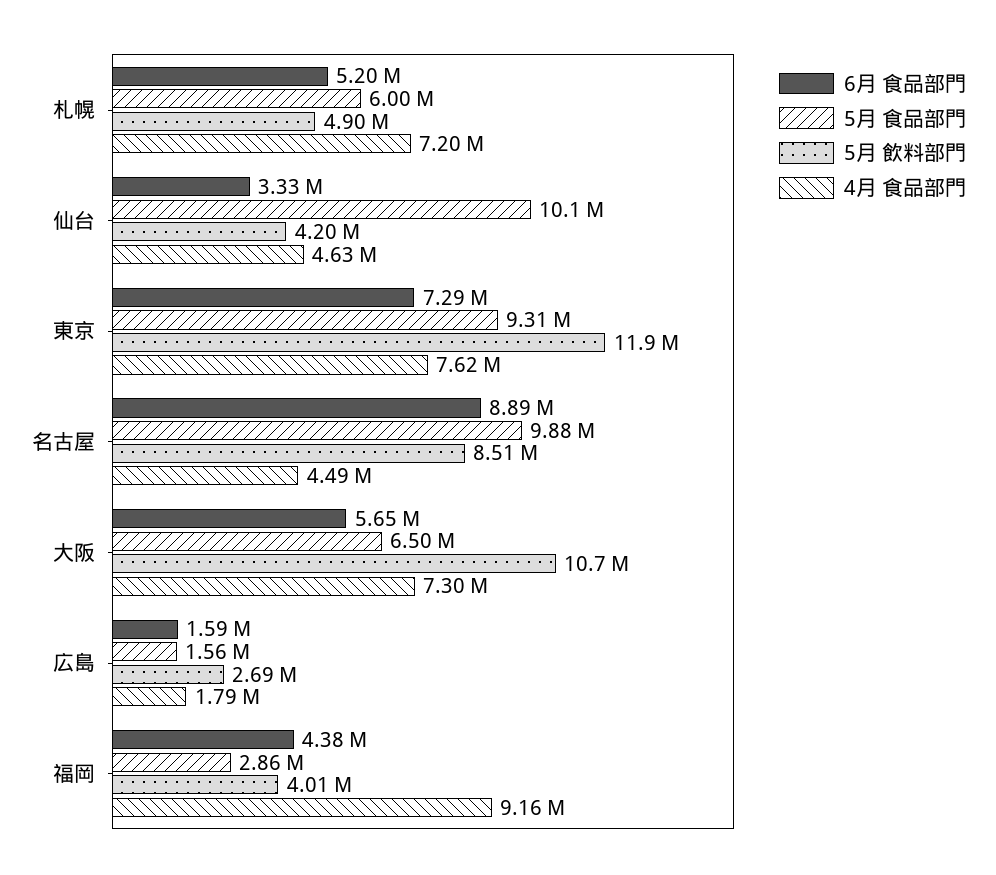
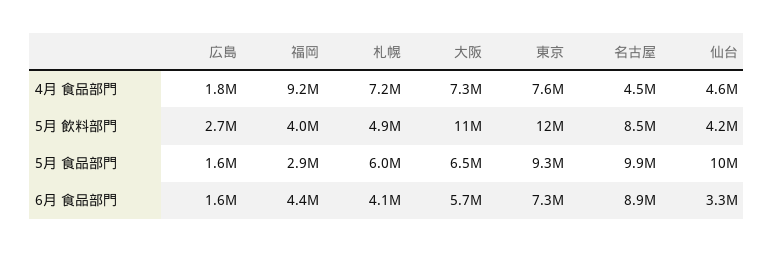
6月 食品部門, 札幌: 5200000 -> 4100000

